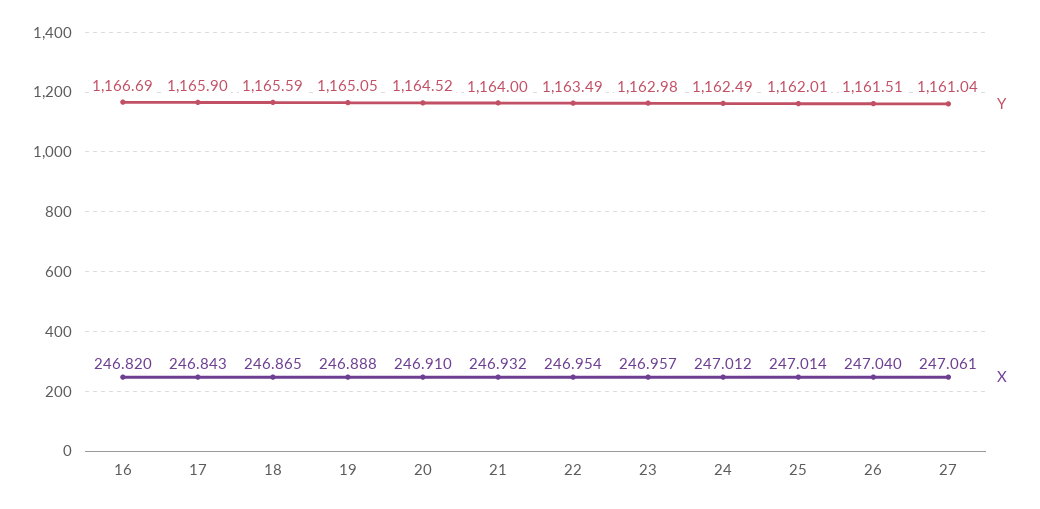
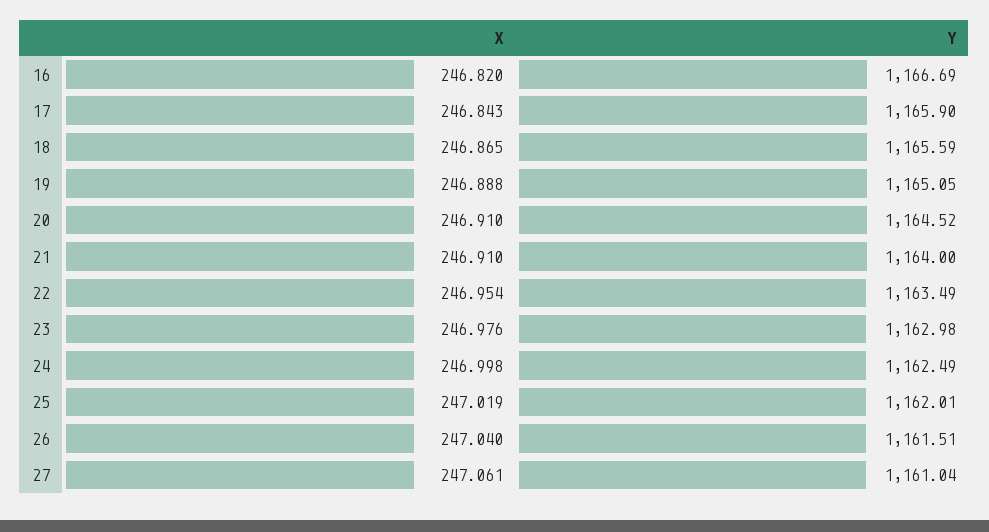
X, 21: 246.932 -> 246.91
X, 23: 246.957 -> 246.976
X, 24: 247.012 -> 246.998
X, 25: 247.014 -> 247.019

